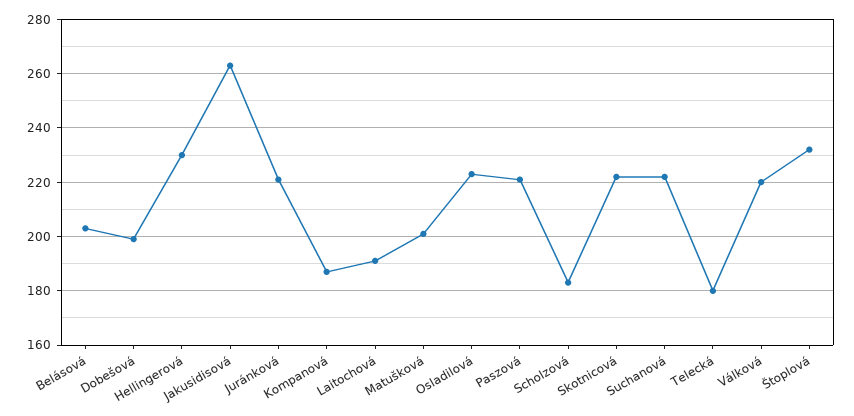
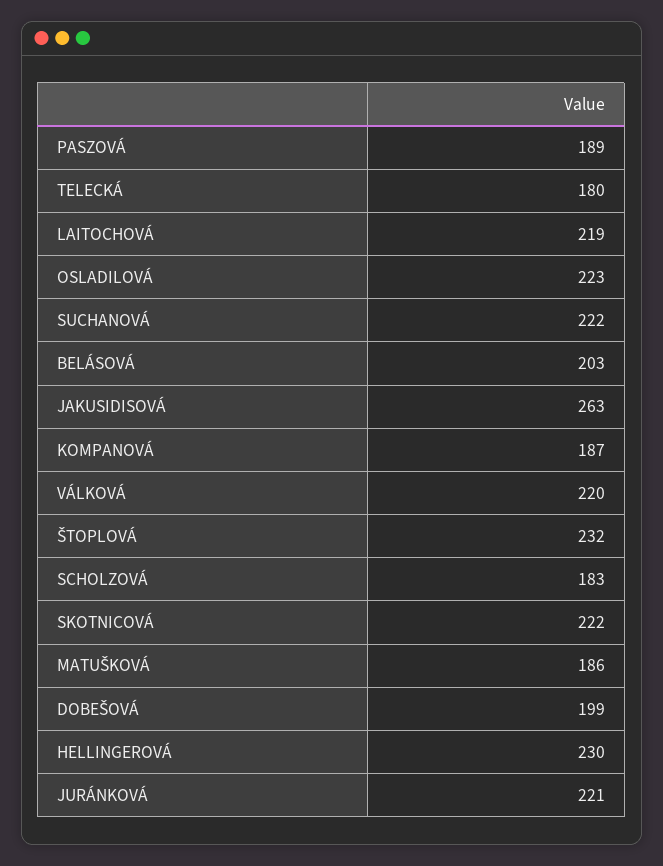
Laitochová: 190 -> 219
Matušková: 200 -> 186
Paszová: 220 -> 189

